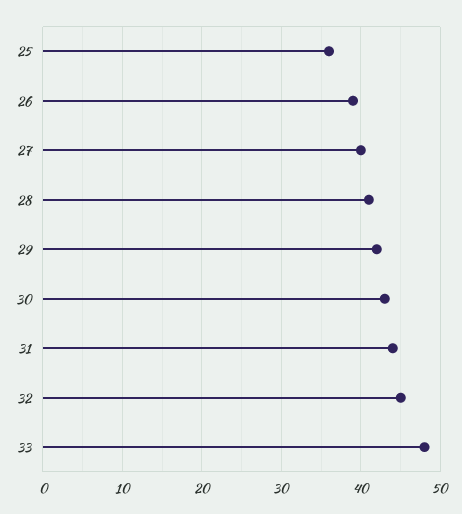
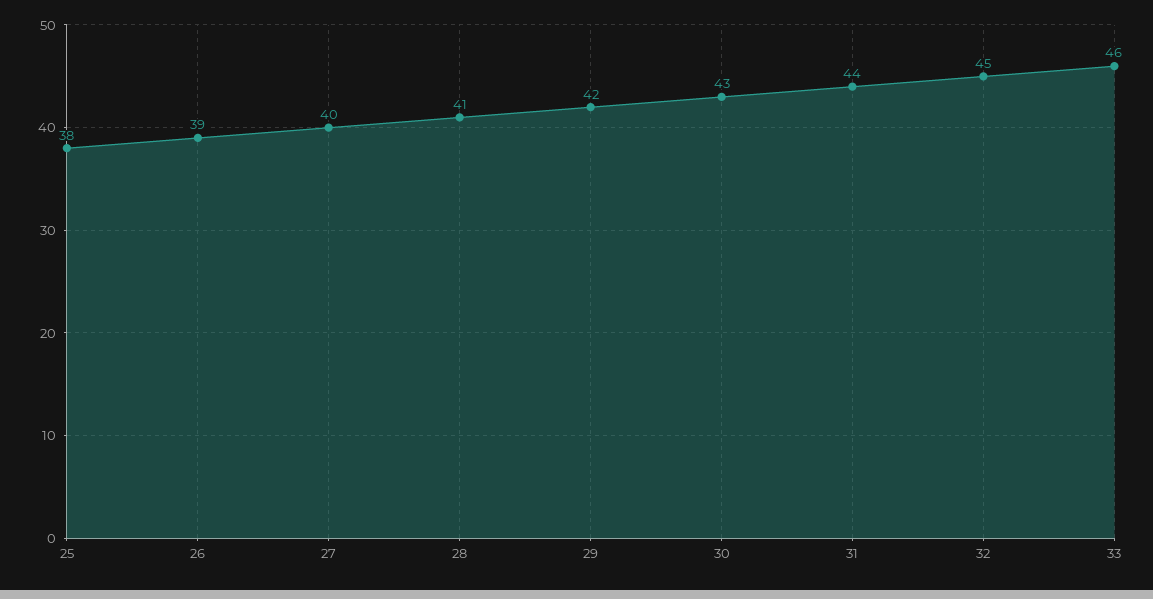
25: 36 -> 38
33: 48 -> 46

